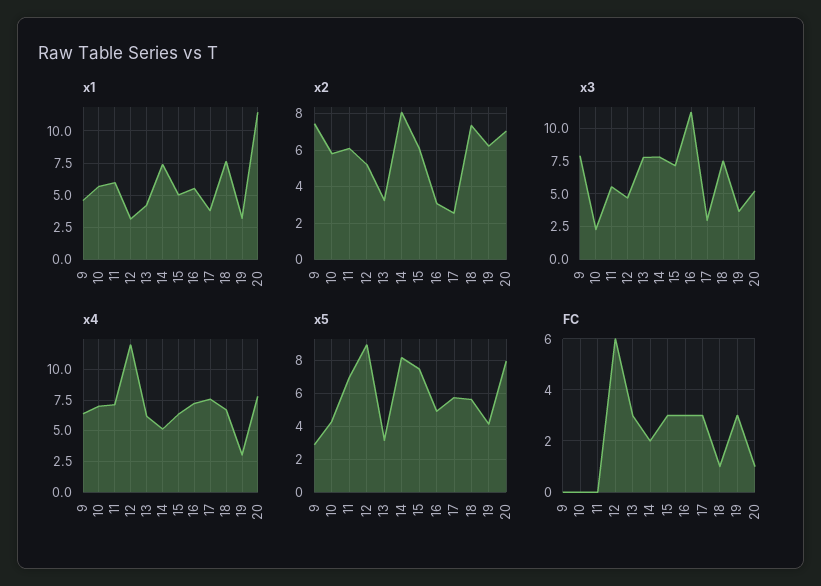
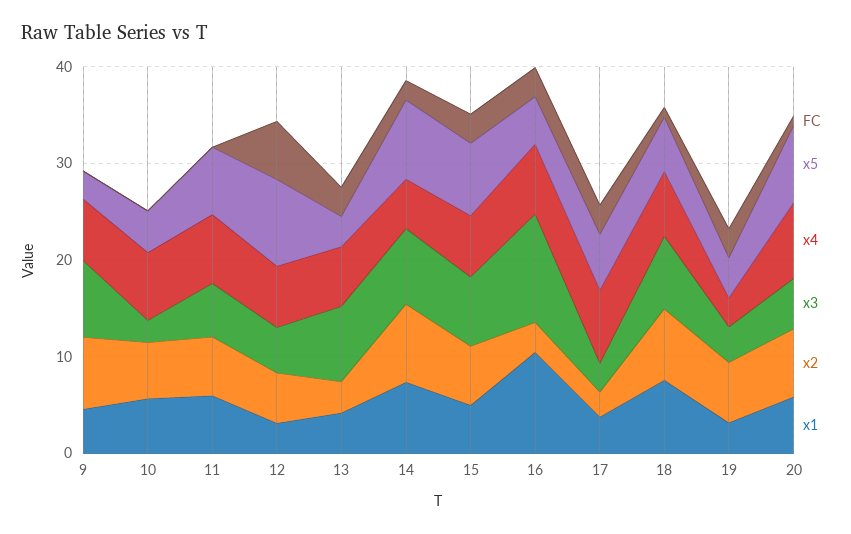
x1, 16: 5.5 -> 10
x1, 20: 11.5 -> 6
x4, 12: 12 -> 6

